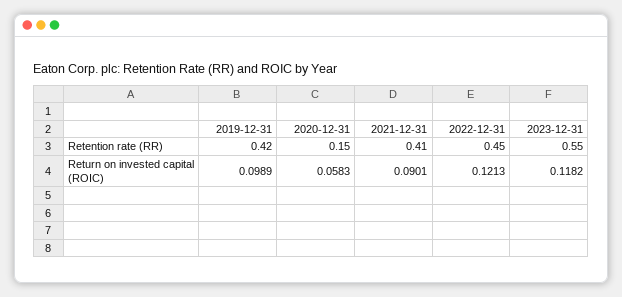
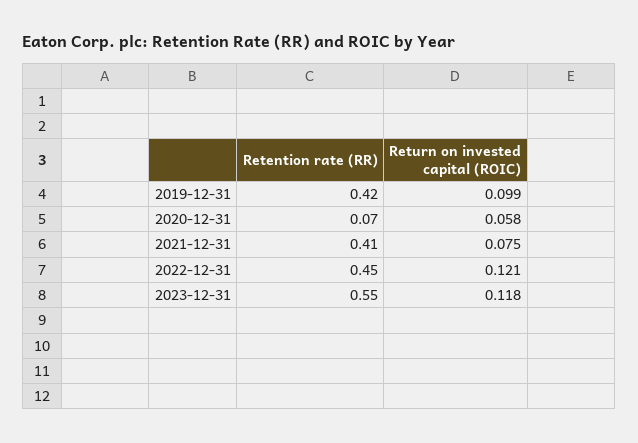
2020-12-31, Retention rate (RR): 0.15 -> 0.07
2021-12-31, Return on invested capital (ROIC): 0.0901 -> 0.075

